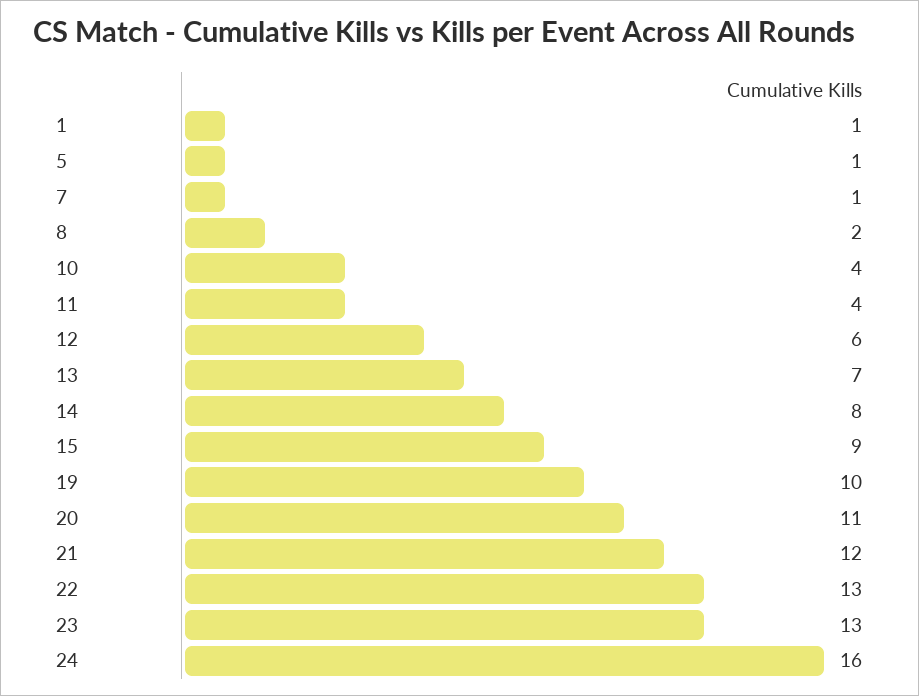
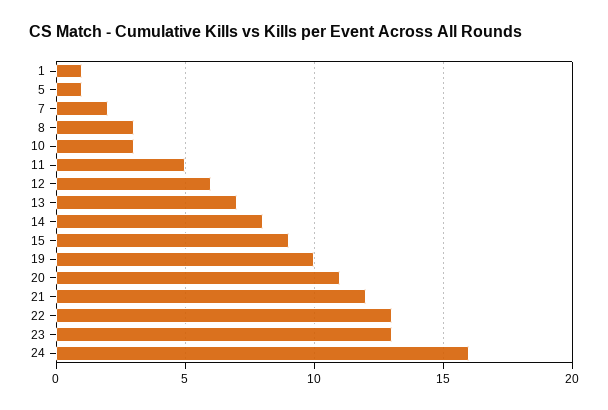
7: 1 -> 2
8: 2 -> 3
10: 4 -> 3
11: 4 -> 5

